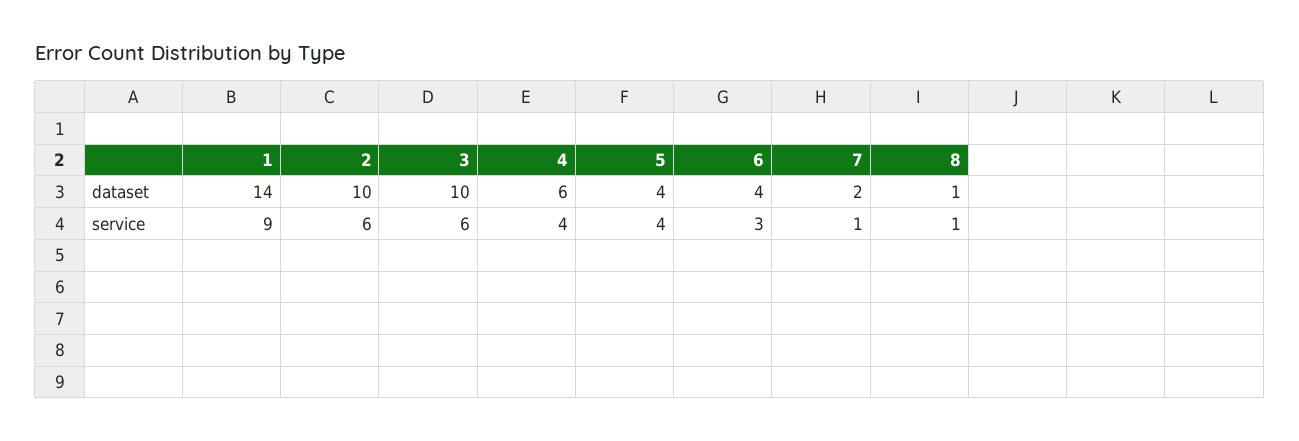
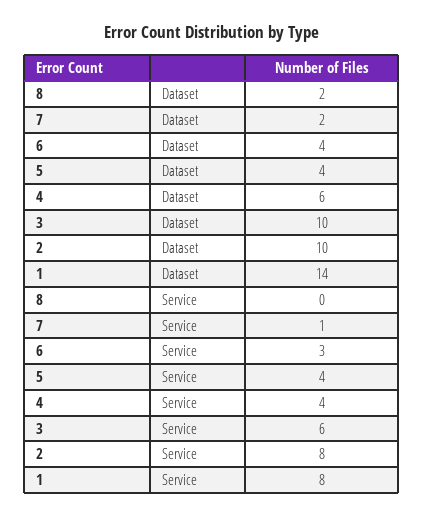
8, dataset: 1 -> 2
1, service: 9 -> 8
2, service: 6 -> 8
8, service: 1 -> 0

